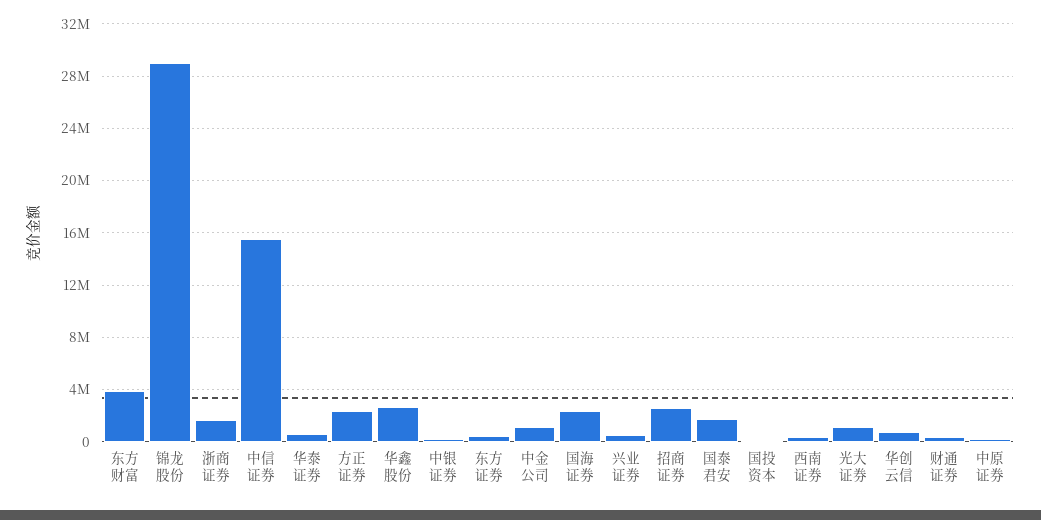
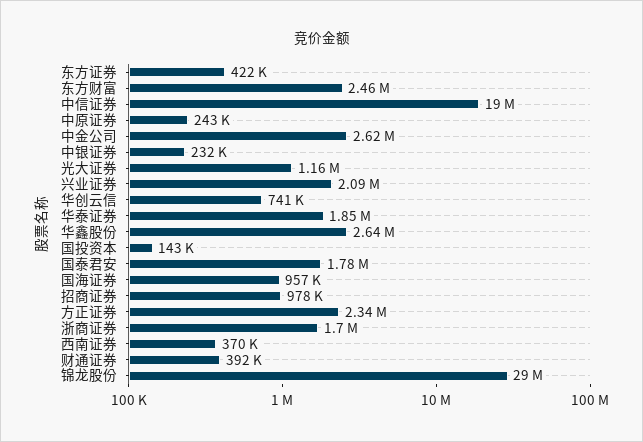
东方财富: 4000000 -> 2460000
中信证券: 15500000 -> 19000000
华泰证券: 500000 -> 1850000
中金公司: 1000000 -> 2620000
国海证券: 2500000 -> 957000
兴业证券: 500000 -> 2090000
招商证券: 2500000 -> 978000

